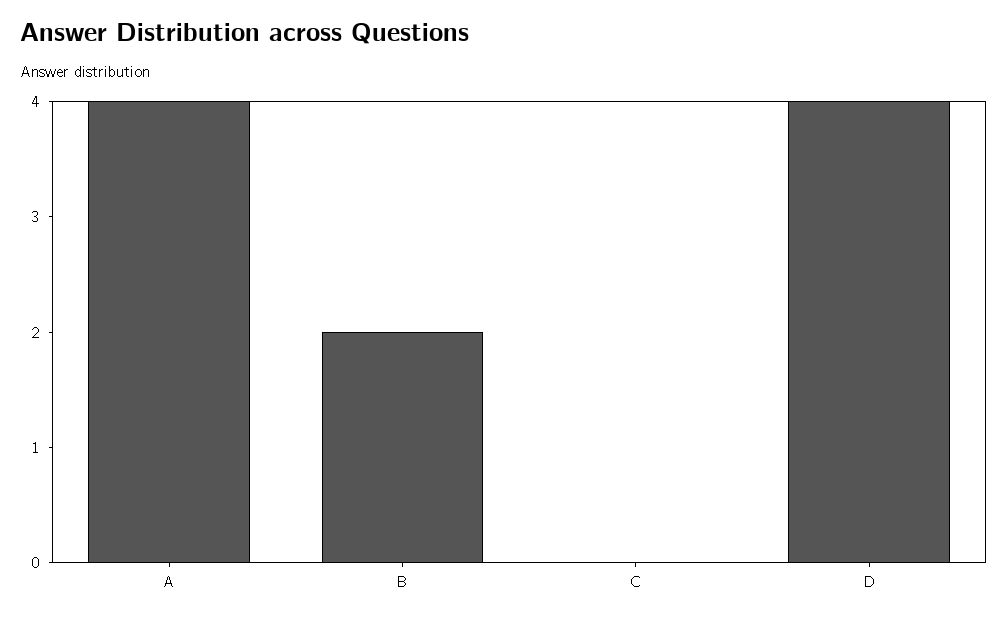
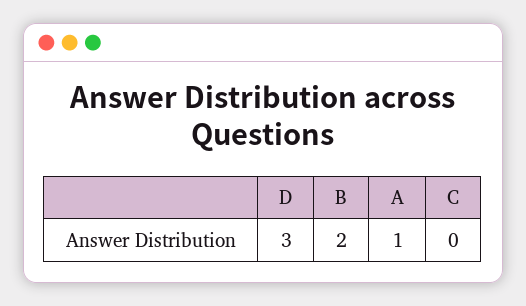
A: 4 -> 1
D: 4 -> 3

